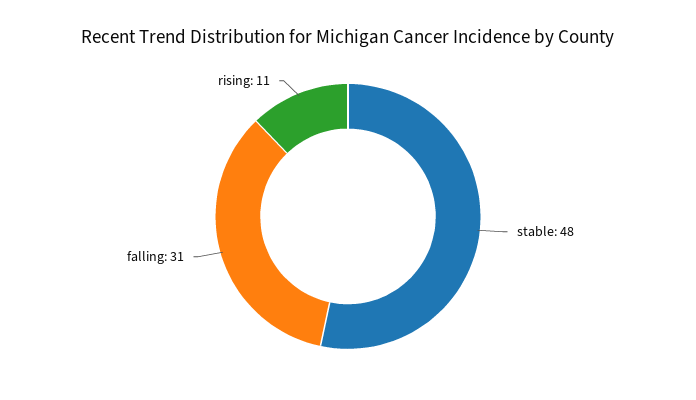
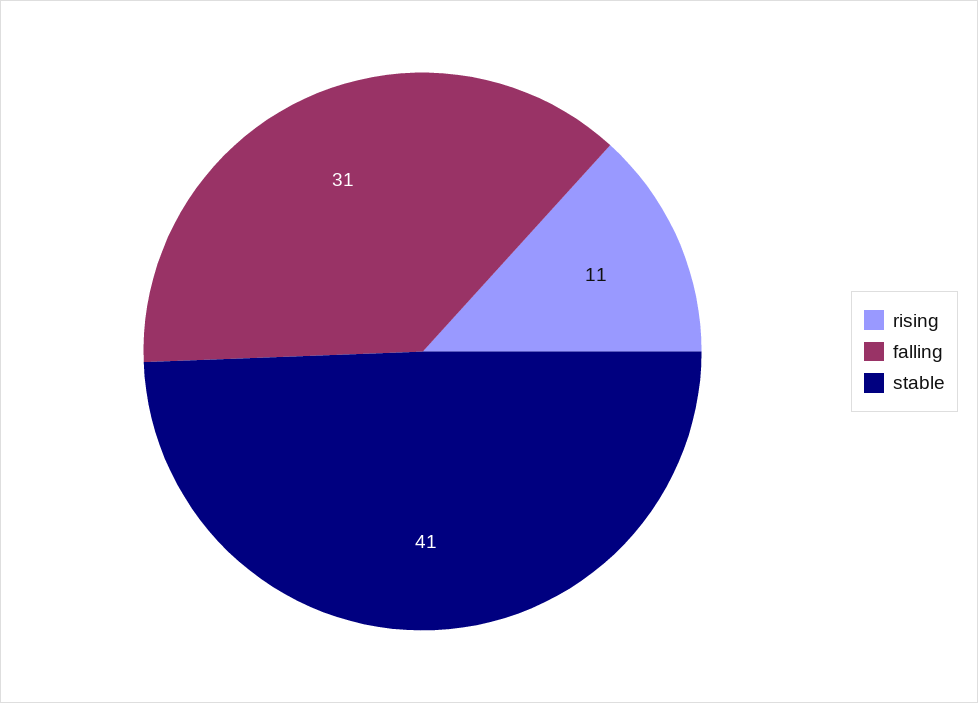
stable: 48 -> 41

